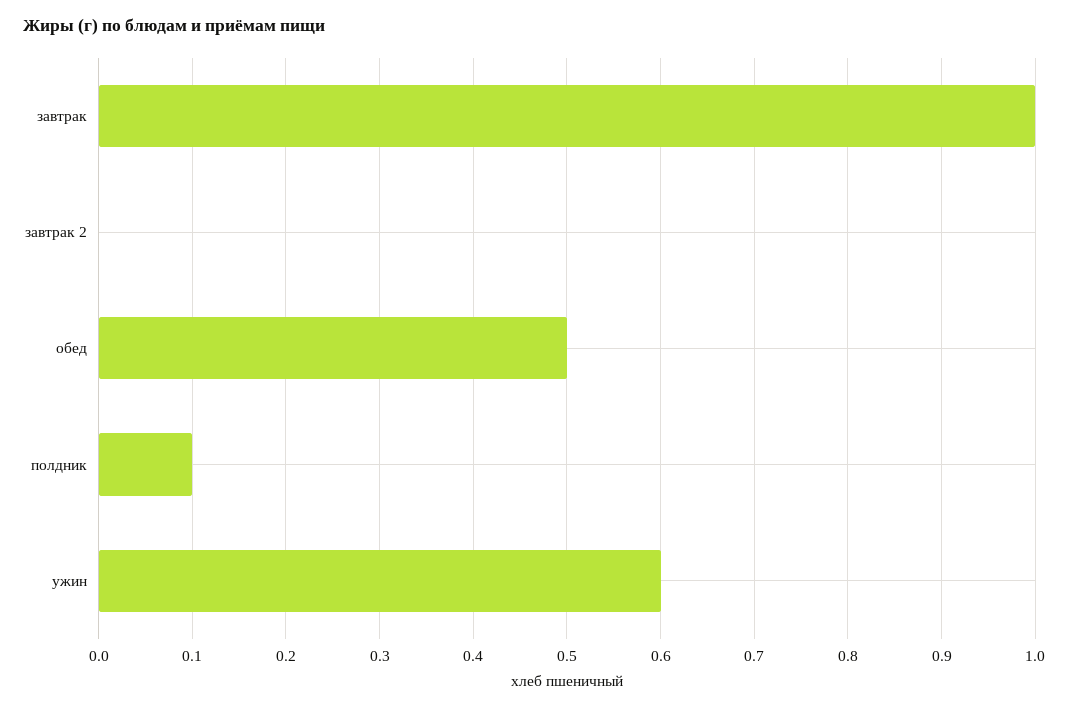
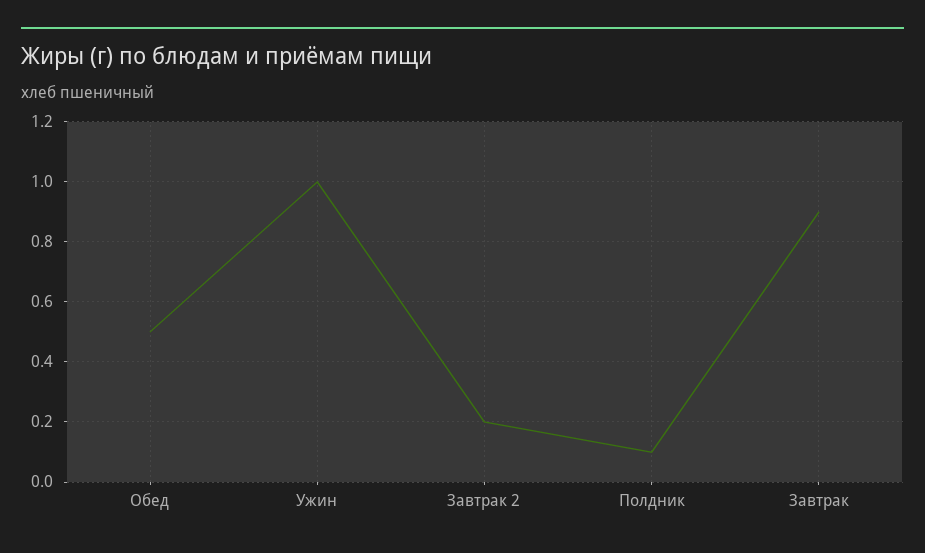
завтрак: 1 -> 0.9
завтрак 2: 0 -> 0.2
ужин: 0.6 -> 1

